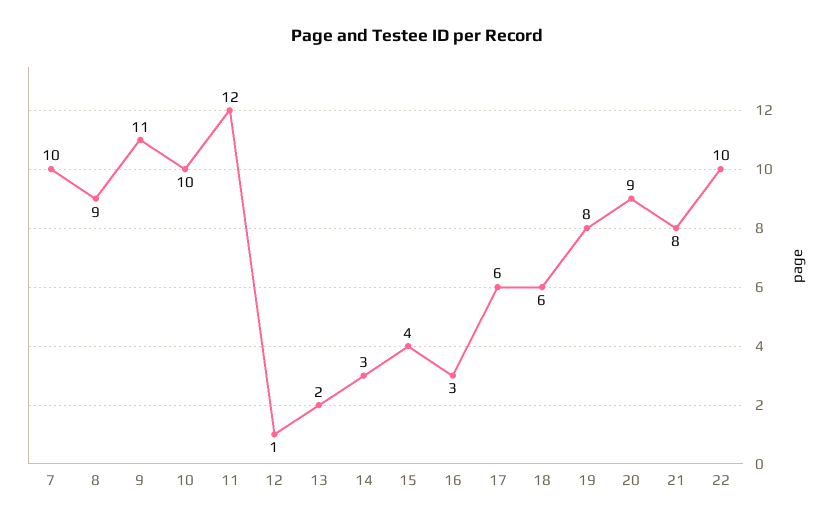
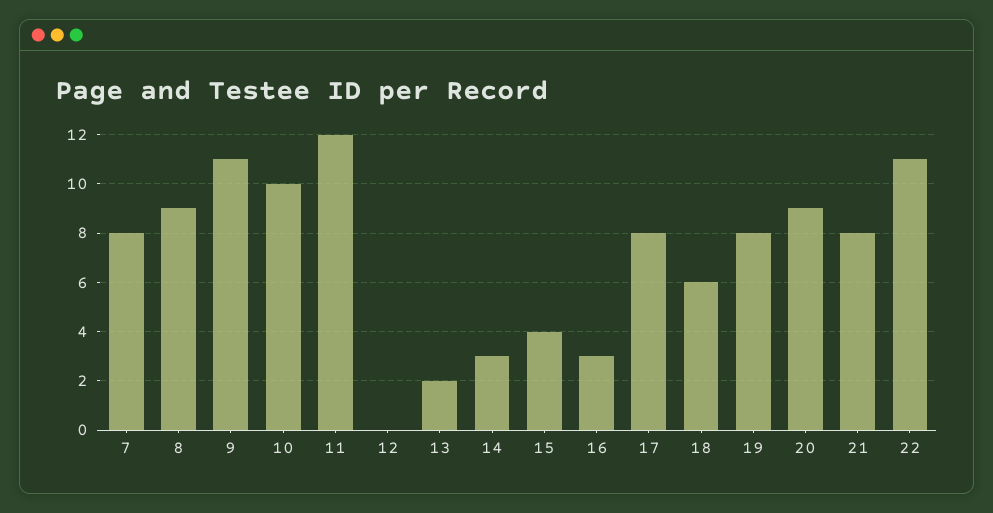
7: 10 -> 8
12: 1 -> 0
17: 6 -> 8
22: 10 -> 11

